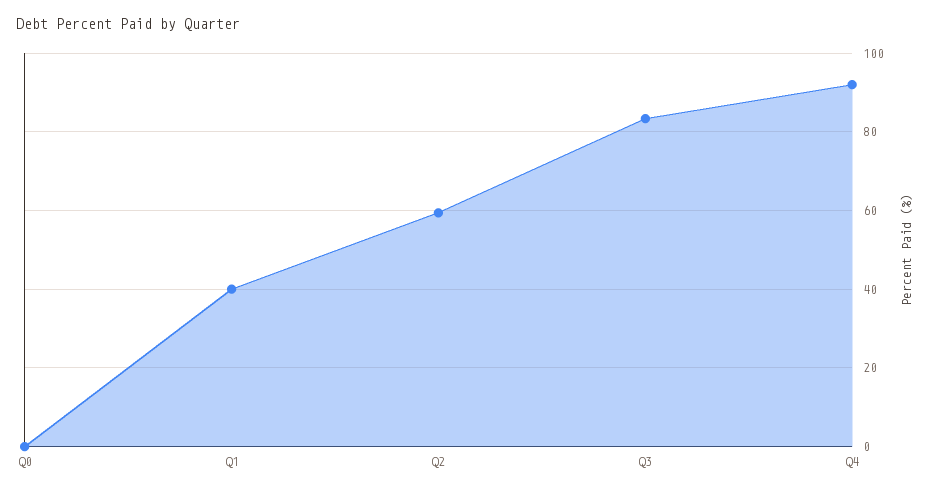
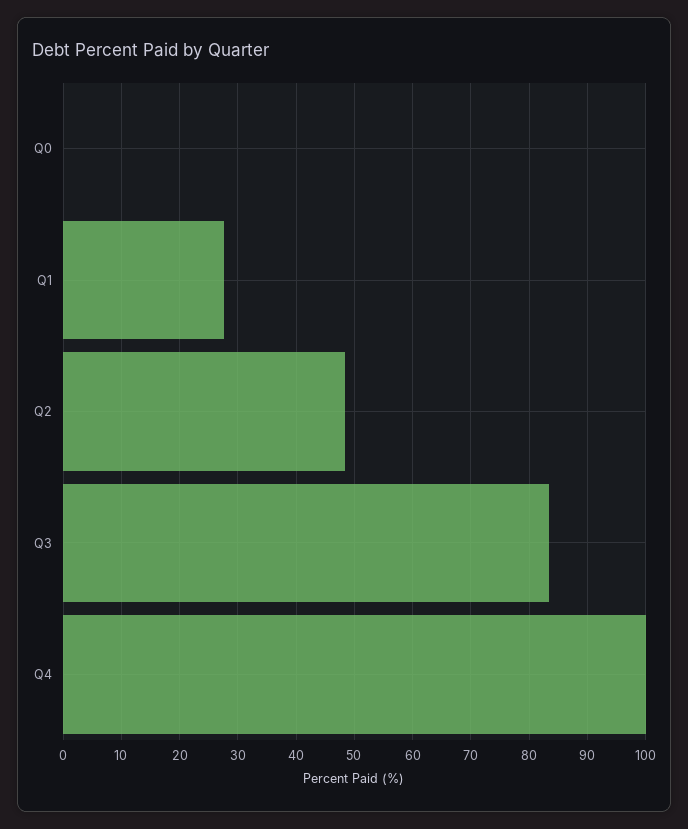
Q1: 40 -> 28
Q2: 60 -> 48
Q4: 92 -> 100

